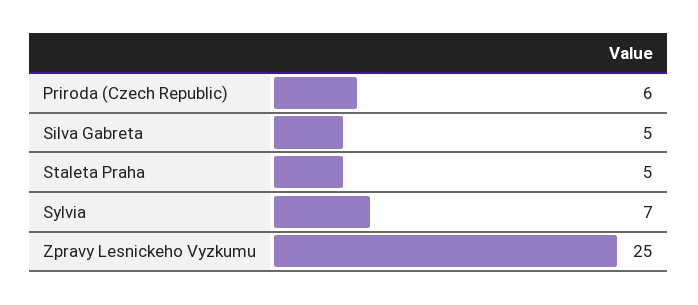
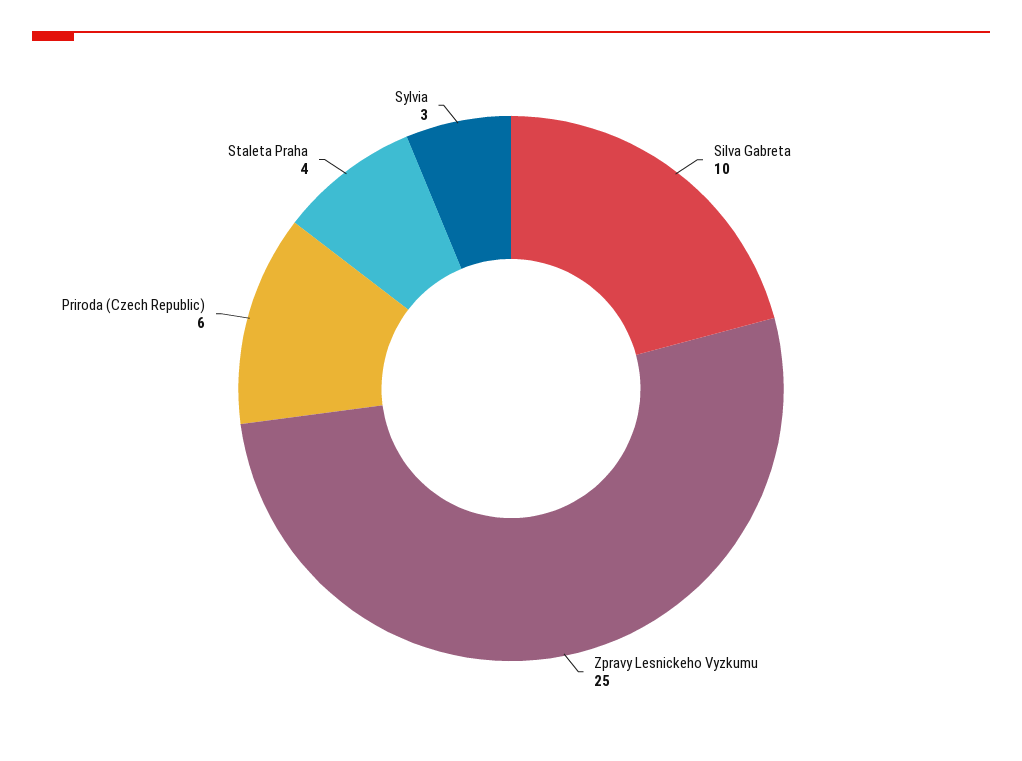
Silva Gabreta: 5 -> 10
Staleta Praha: 5 -> 4
Sylvia: 7 -> 3

